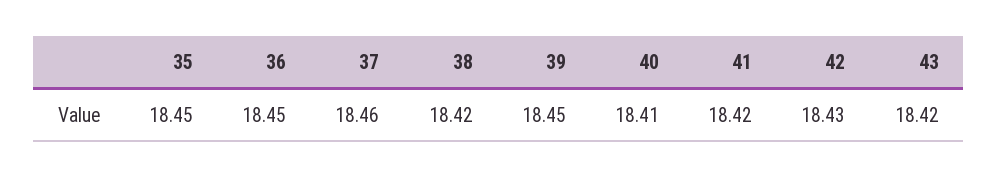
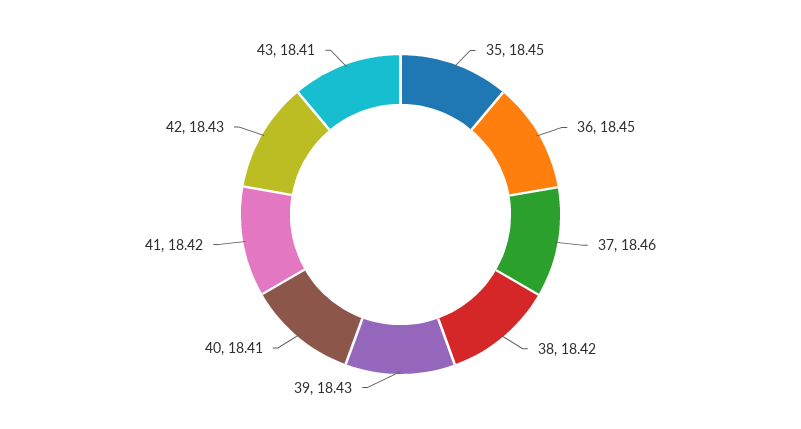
39: 18.45 -> 18.43
43: 18.42 -> 18.41

